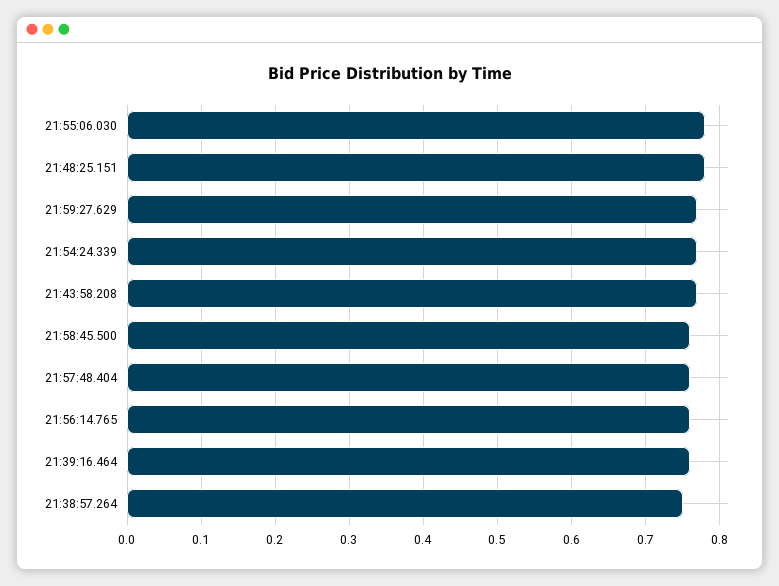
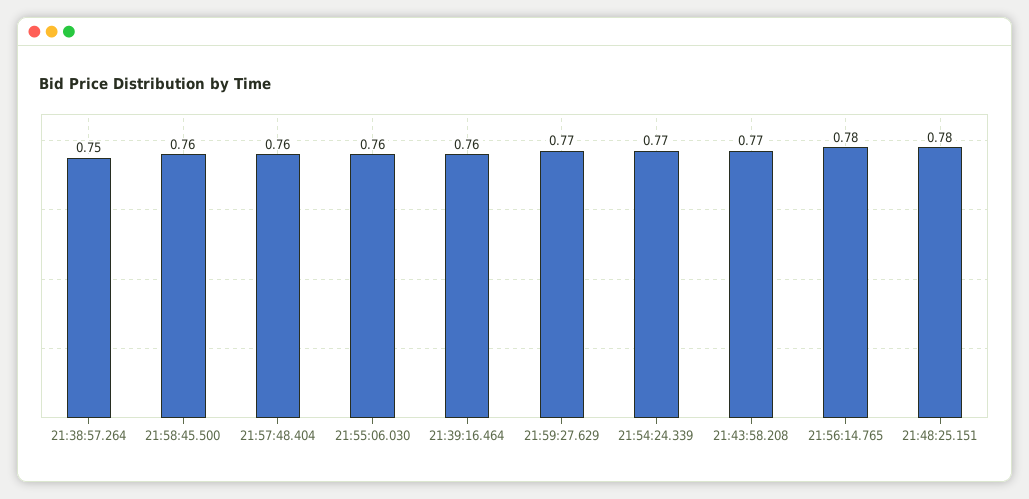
21:55:06.030: 0.78 -> 0.76
21:56:14.765: 0.76 -> 0.78

